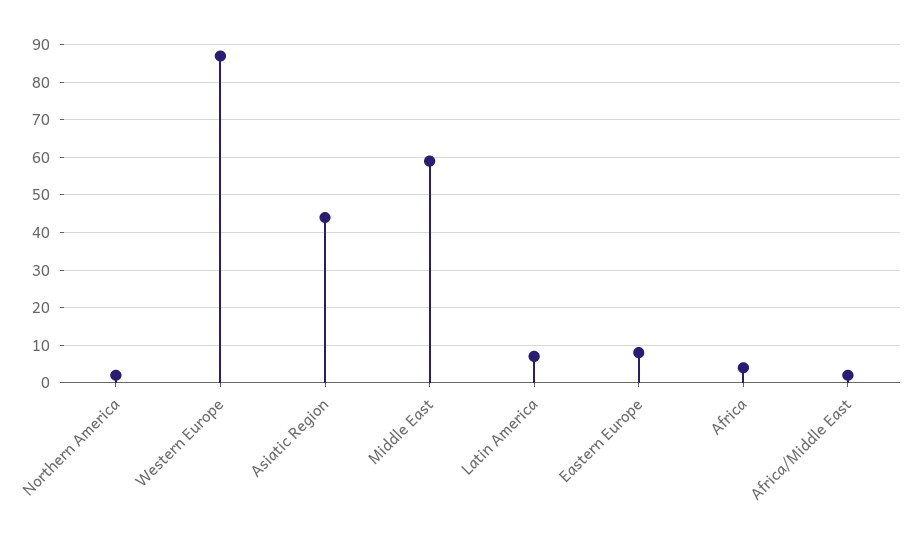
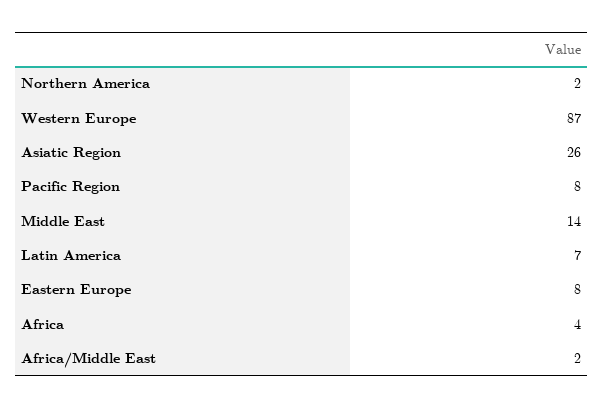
Asiatic Region: 45 -> 26
Middle East: 60 -> 14
Pacific Region: none -> 8

